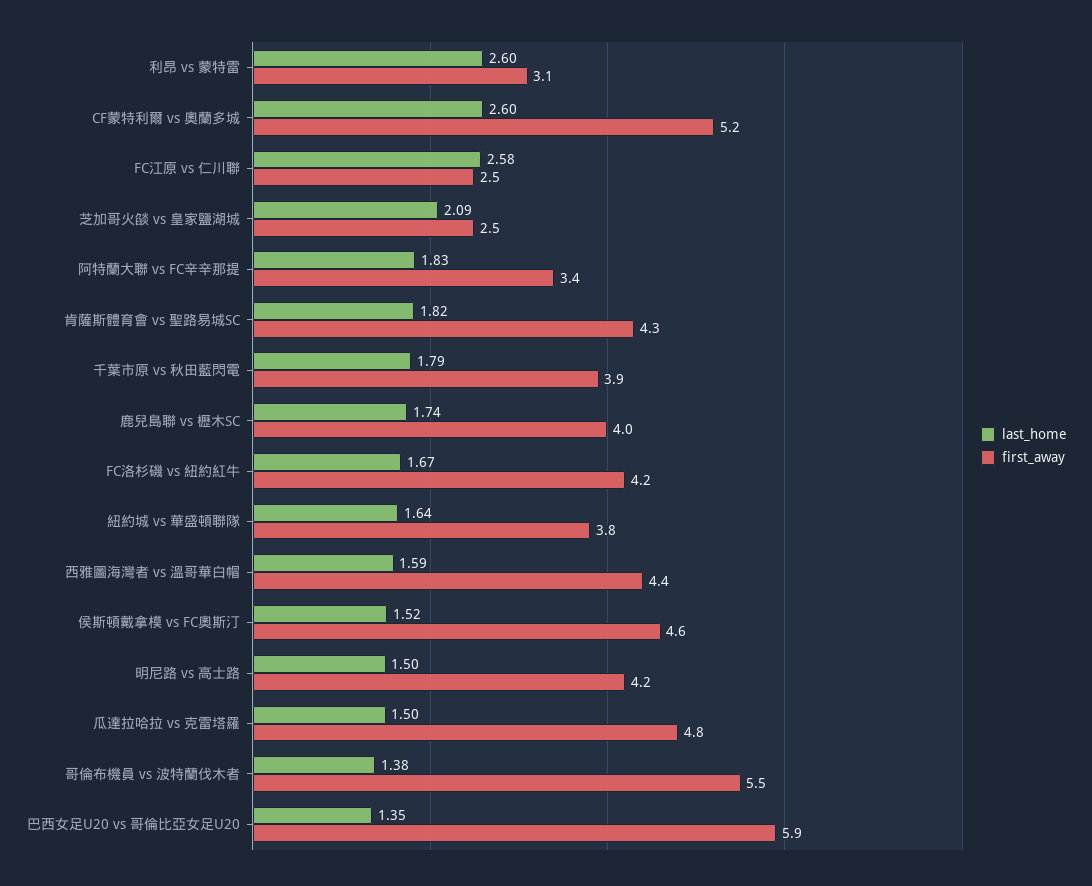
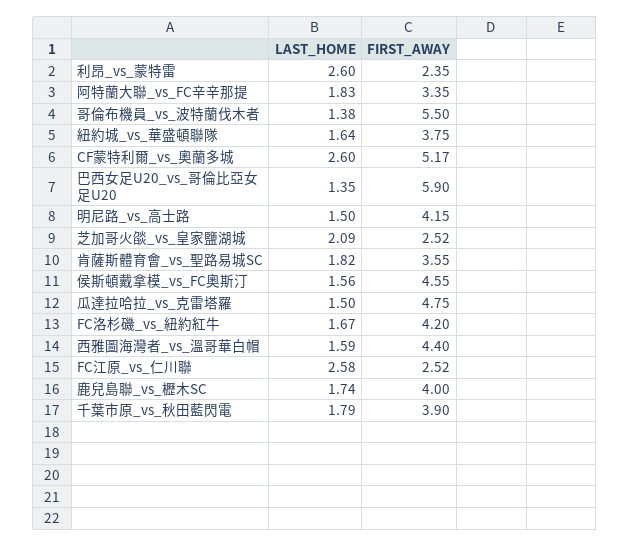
first_away, 利昂 vs 蒙特雷: 3.1 -> 2.35
first_away, 肯薩斯體育會 vs 聖路易城SC: 4.3 -> 3.55
last_home, 侯斯頓戴拿模 vs FC奧斯汀: 1.52 -> 1.56

